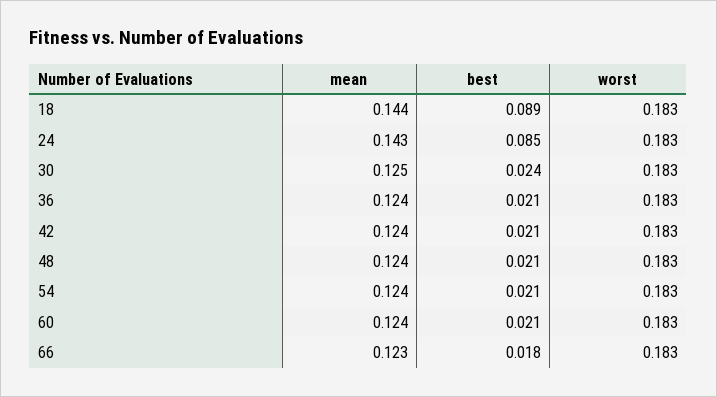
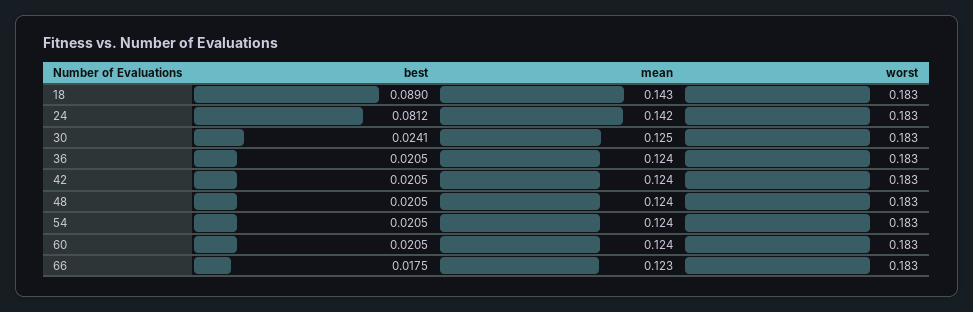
mean, 18: 0.144 -> 0.143
mean, 24: 0.143 -> 0.142
best, 24: 0.085 -> 0.0812

